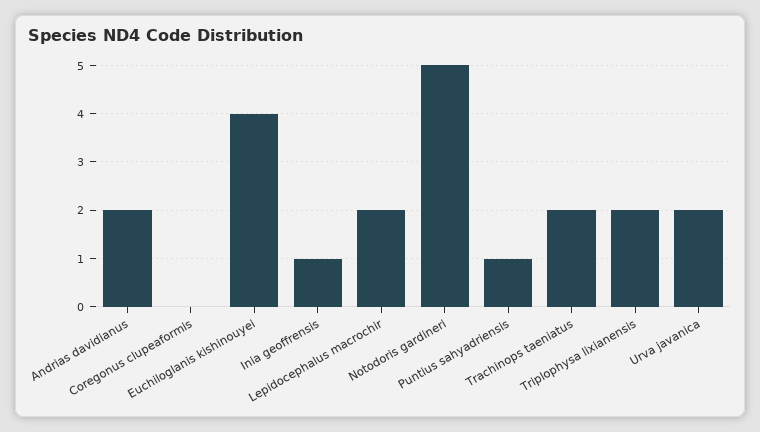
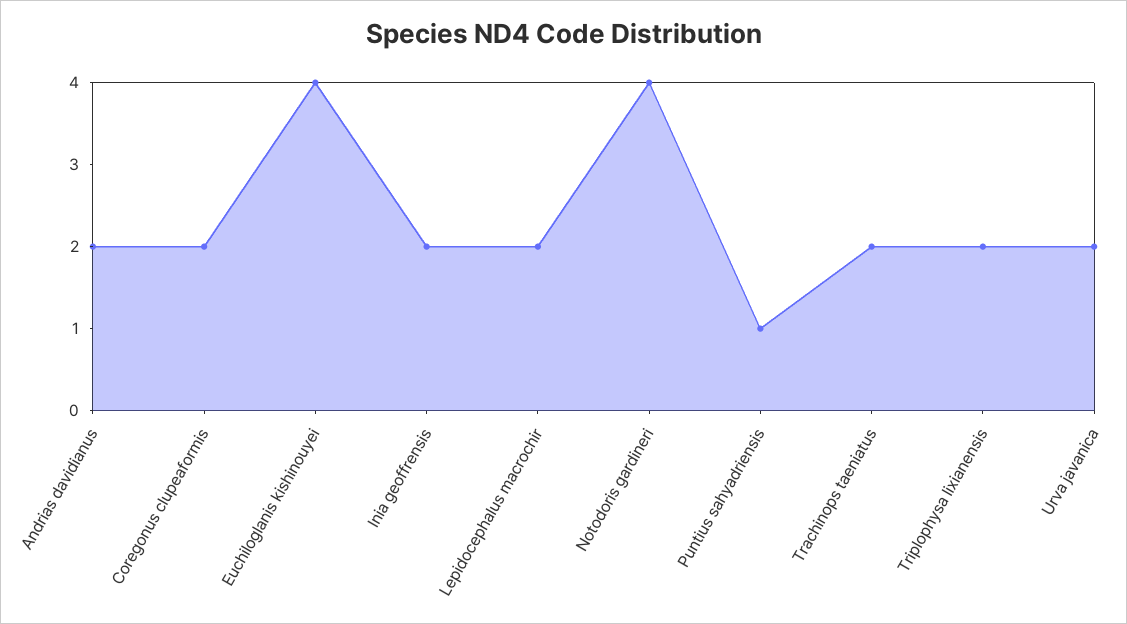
Coregonus clupeaformis: 0 -> 2
Inia geoffrensis: 1 -> 2
Notodoris gardineri: 5 -> 4

